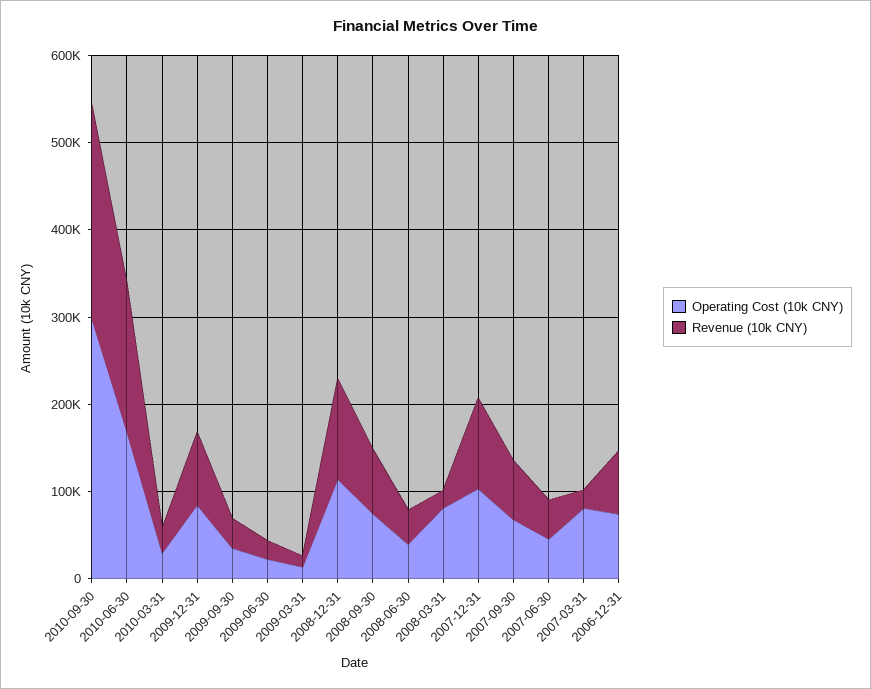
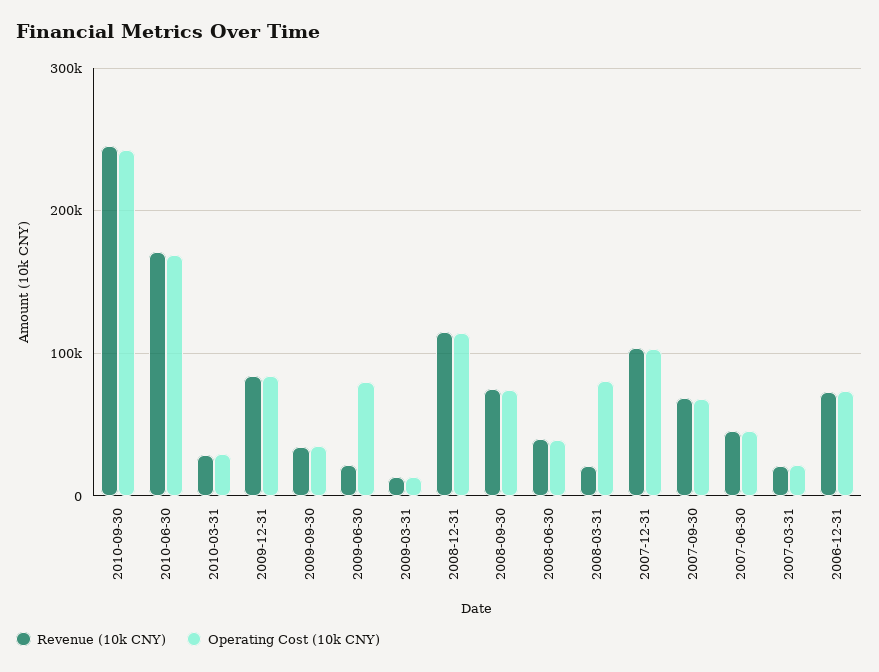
Operating Cost (10k CNY), 2010-09-30: 300000 -> 240000
Operating Cost (10k CNY), 2009-06-30: 20000 -> 80000
Operating Cost (10k CNY), 2007-03-31: 80000 -> 20000

